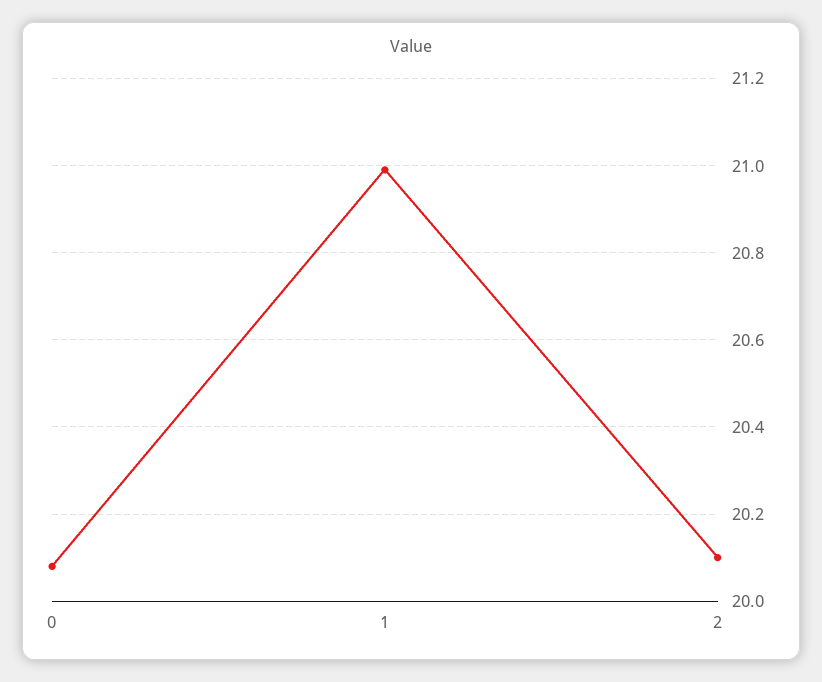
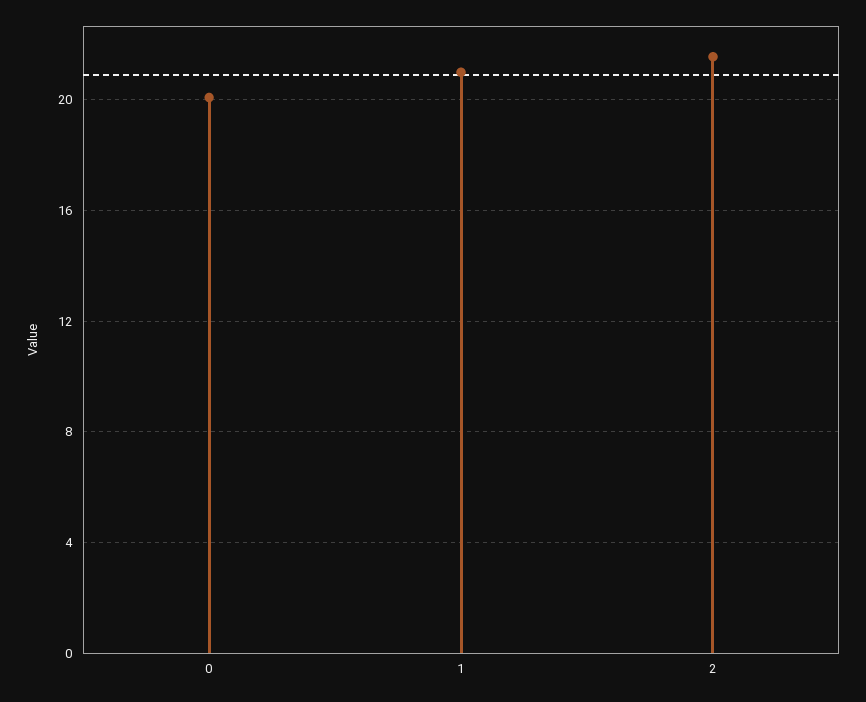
2: 20.1 -> 21.5

